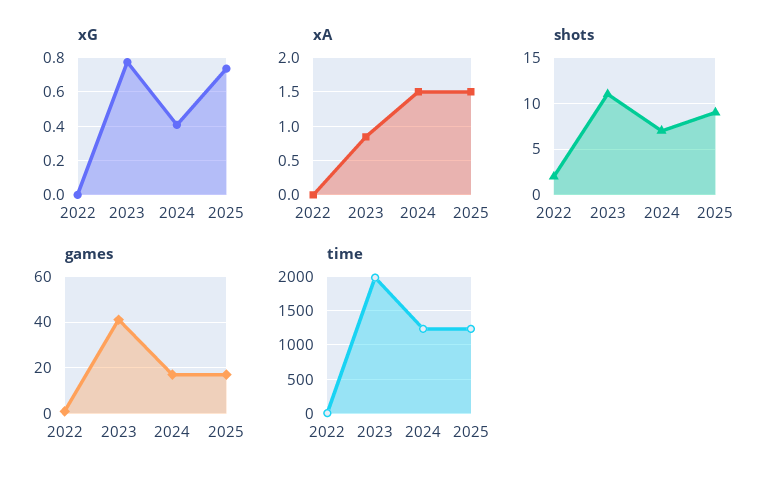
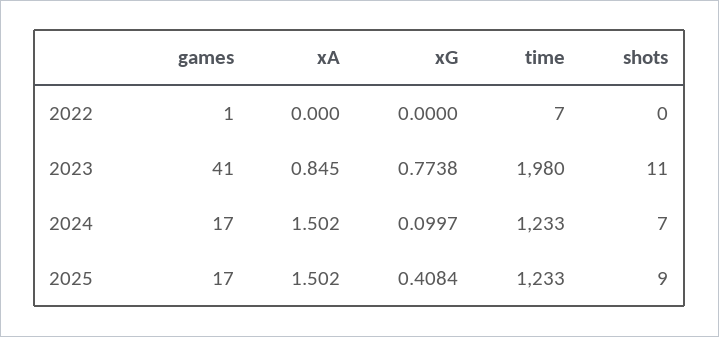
xG, 2024: 0.4 -> 0.0997
xG, 2025: 0.75 -> 0.4084
shots, 2022: 2 -> 0

